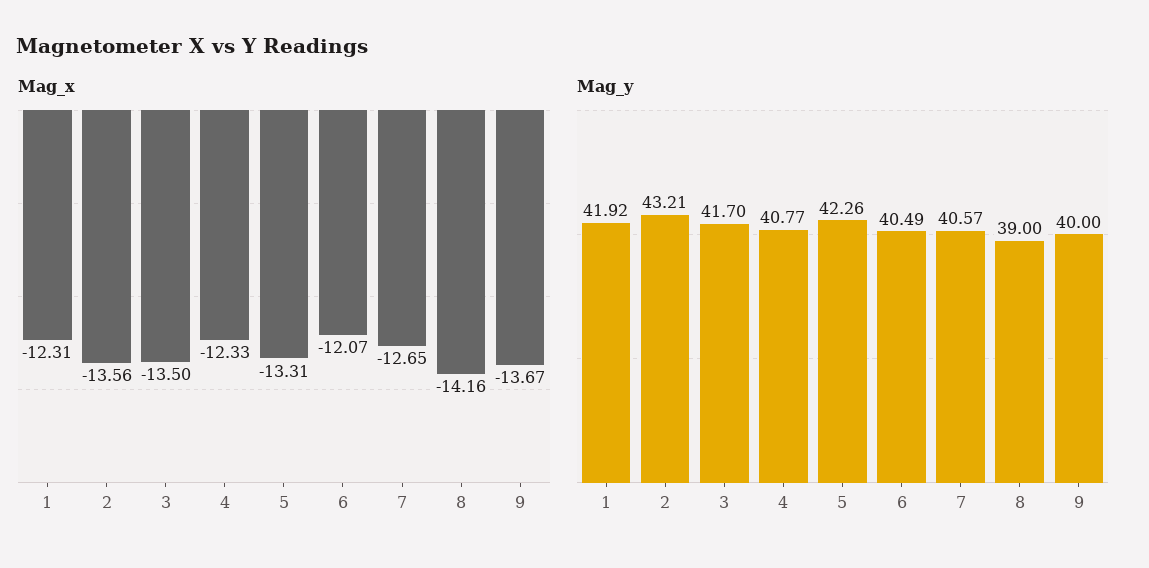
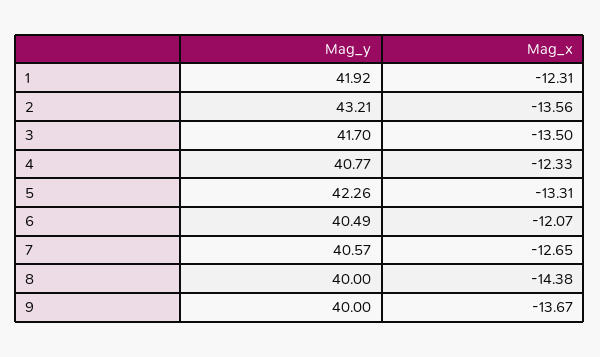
Mag_x, 8: -14.16 -> -14.38
Mag_y, 8: 39 -> 40

